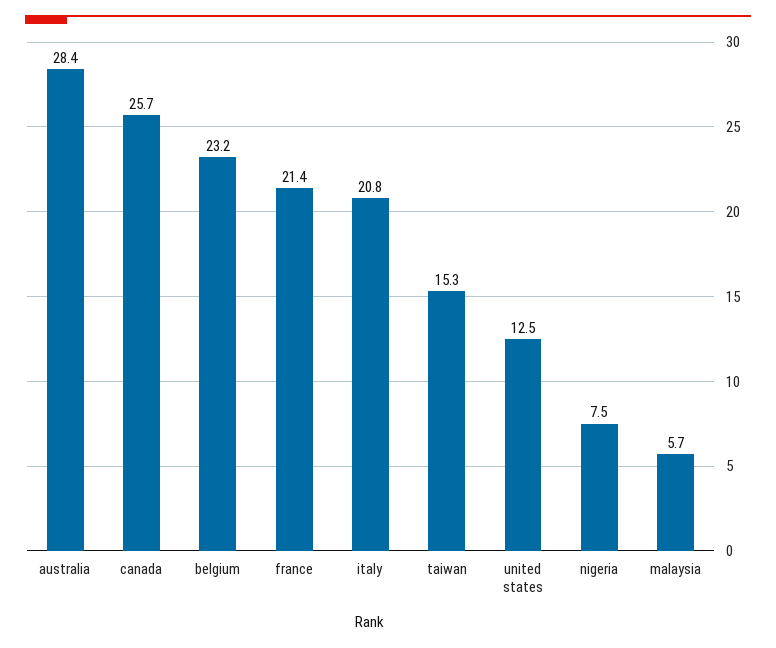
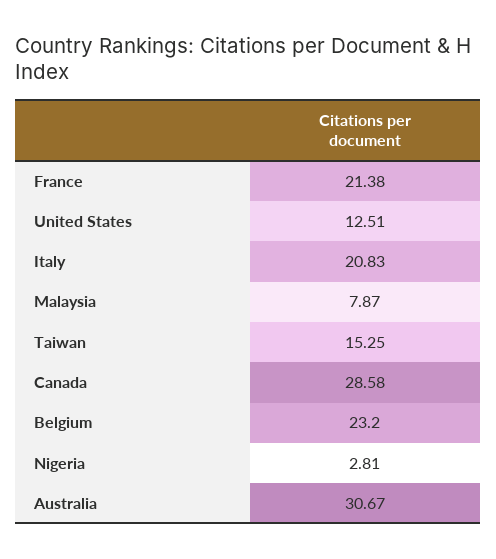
australia: 28.4 -> 30.67
canada: 25.7 -> 28.58
nigeria: 7.5 -> 2.81
malaysia: 5.7 -> 7.87

